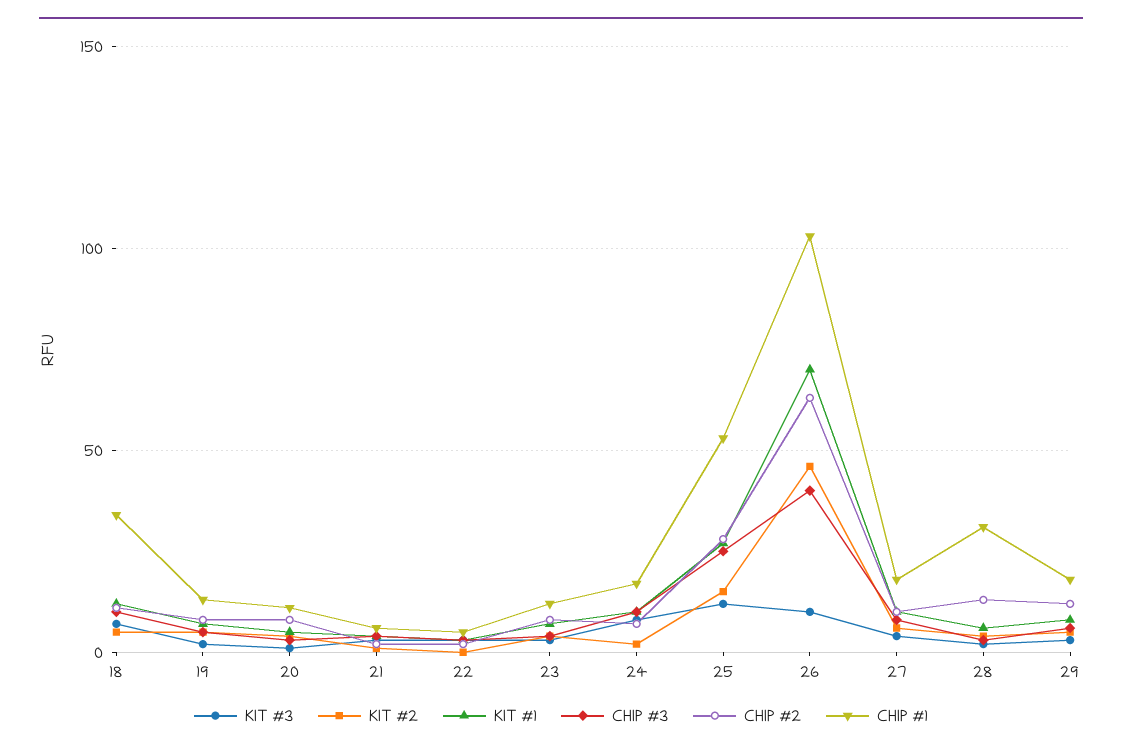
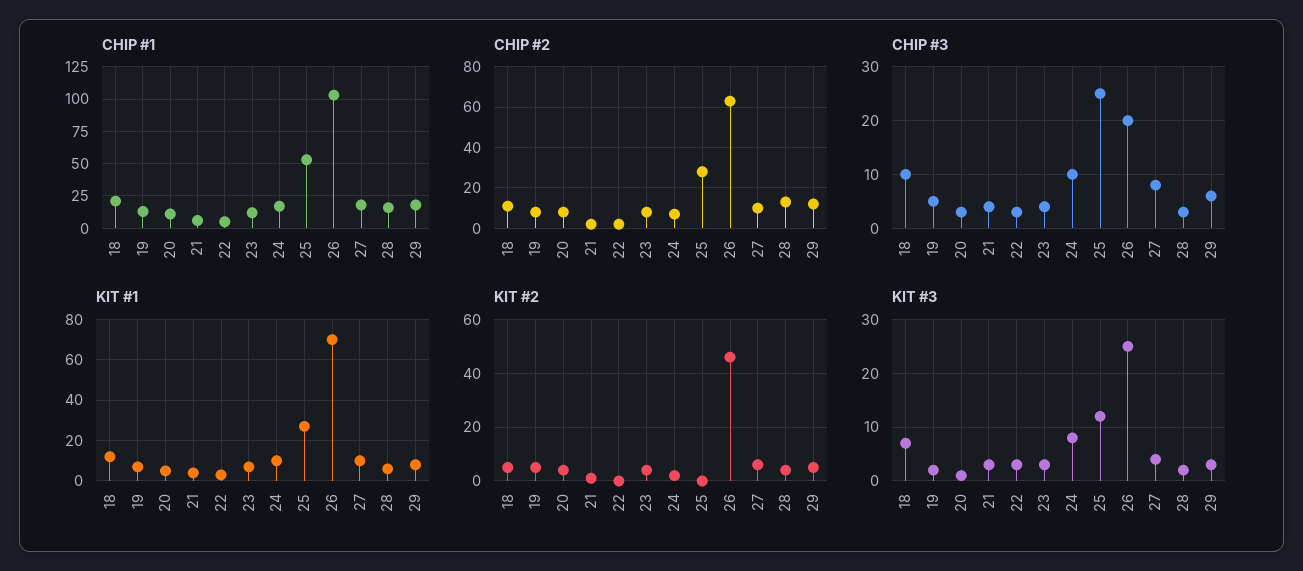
CHIP #1, 18: 35 -> 20
KIT #2, 25: 15 -> 0
KIT #3, 26: 10 -> 25
CHIP #3, 26: 40 -> 20
CHIP #1, 28: 30 -> 15

